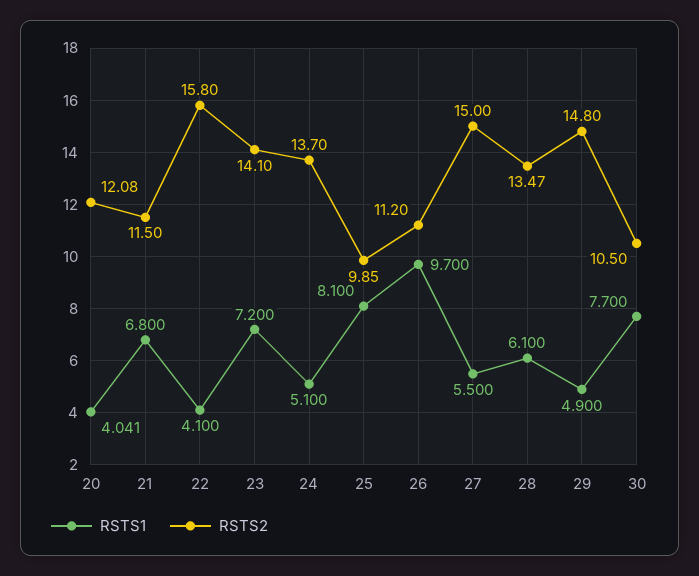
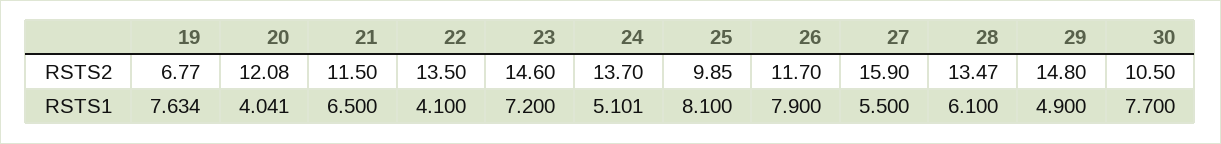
RSTS1, 21: 6.8 -> 6.5
RSTS2, 22: 15.8 -> 13.5
RSTS2, 23: 14.1 -> 14.6
RSTS1, 24: 5.1 -> 5.101
RSTS1, 26: 9.7 -> 7.9
RSTS2, 26: 11.2 -> 11.7
RSTS2, 27: 15 -> 15.9
RSTS2, 19: none -> 6.77
RSTS1, 19: none -> 7.634

